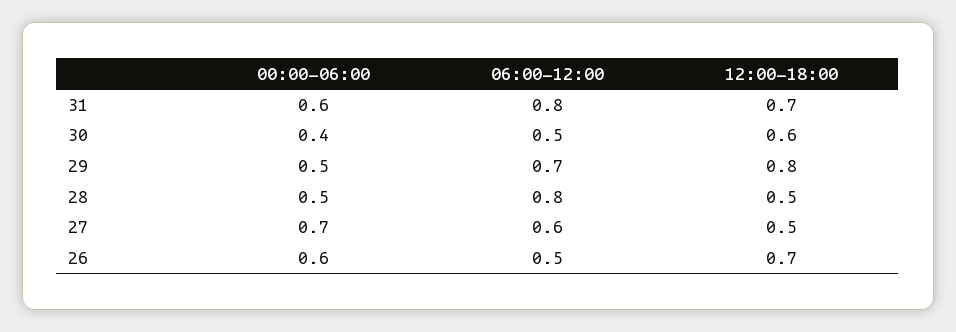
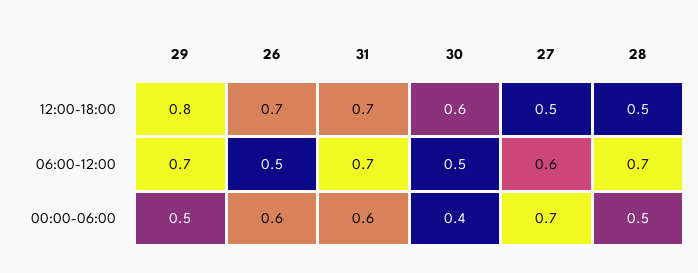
06:00-12:00, 31: 0.8 -> 0.7
06:00-12:00, 28: 0.8 -> 0.7

